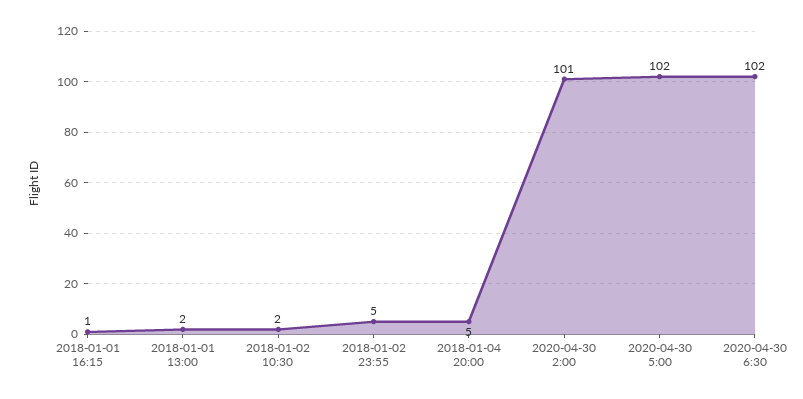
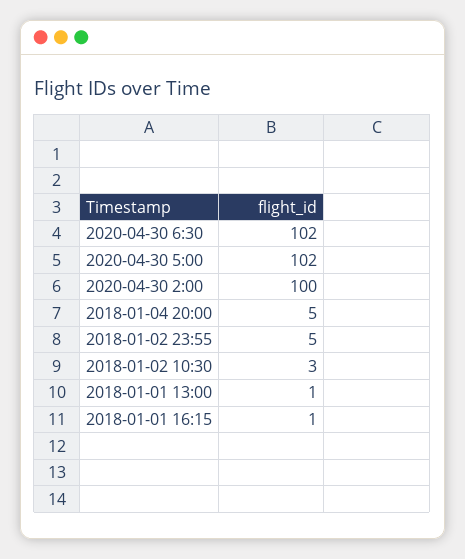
2018-01-01 13:00: 2 -> 1
2018-01-02 10:30: 2 -> 3
2020-04-30 2:00: 101 -> 100

